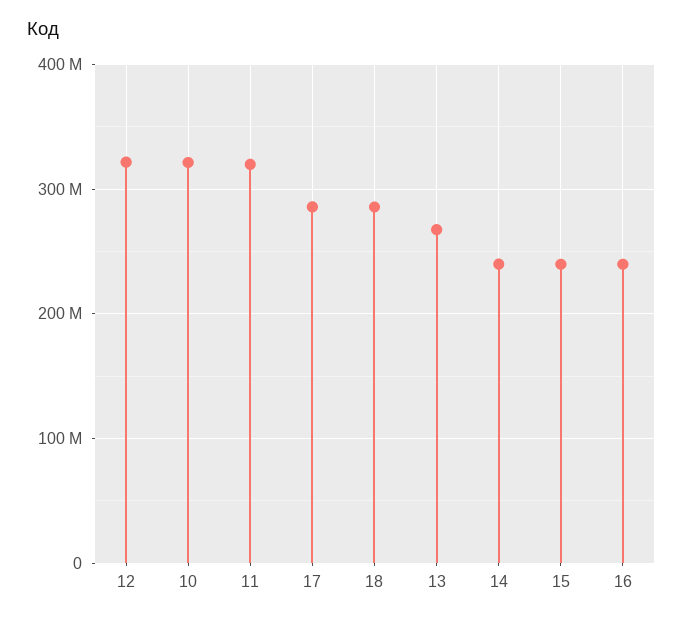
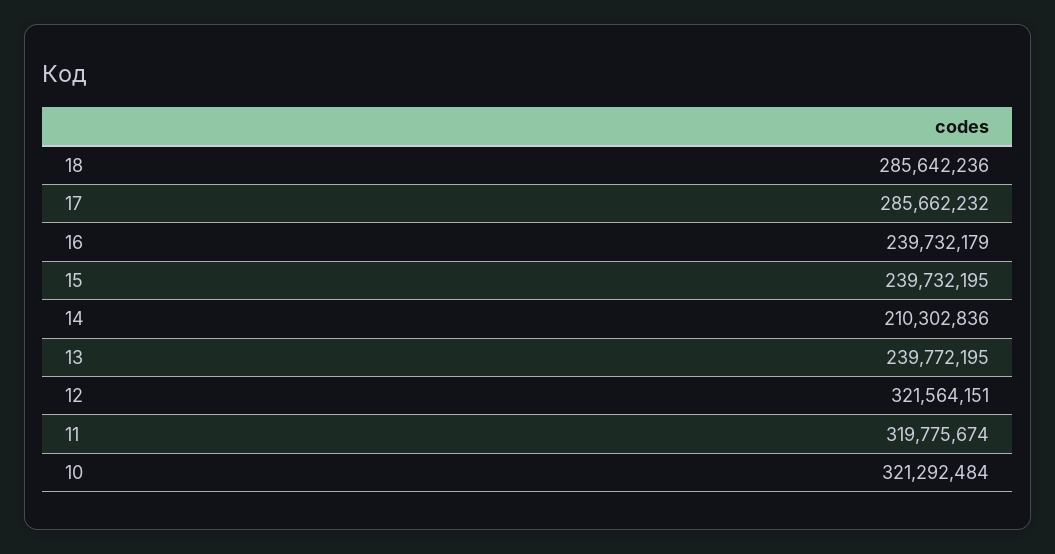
13: 270000000 -> 239772195
14: 240000000 -> 210302836

